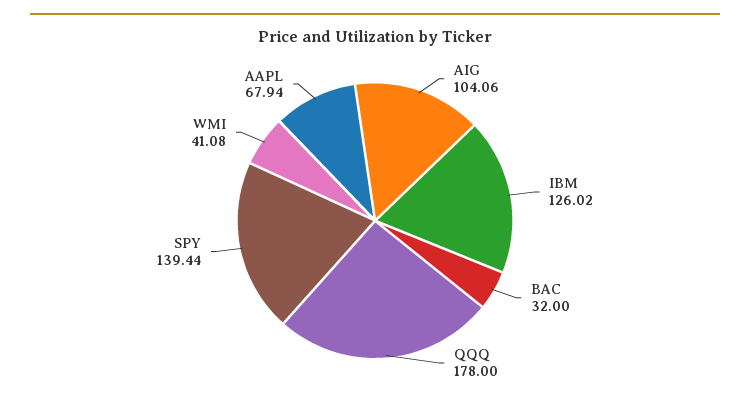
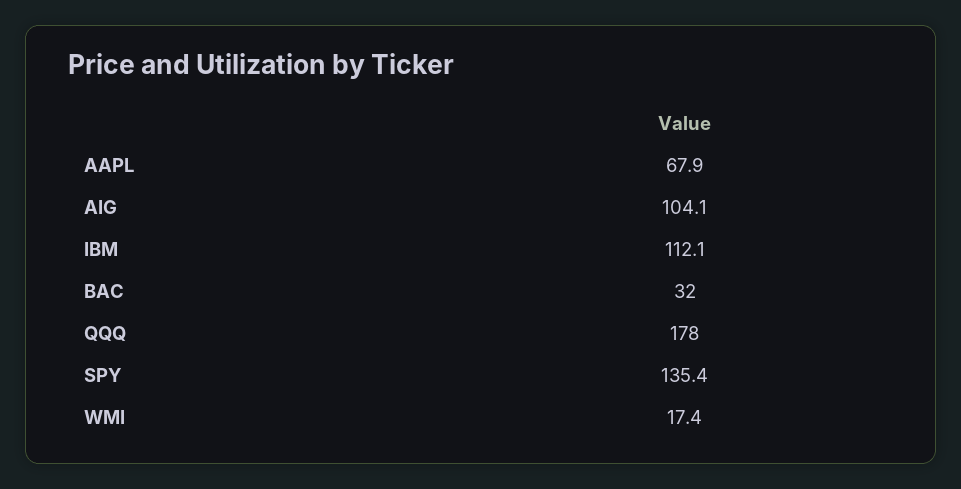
IBM: 126.02 -> 112.1
SPY: 139.44 -> 135.4
WMI: 41.08 -> 17.4

